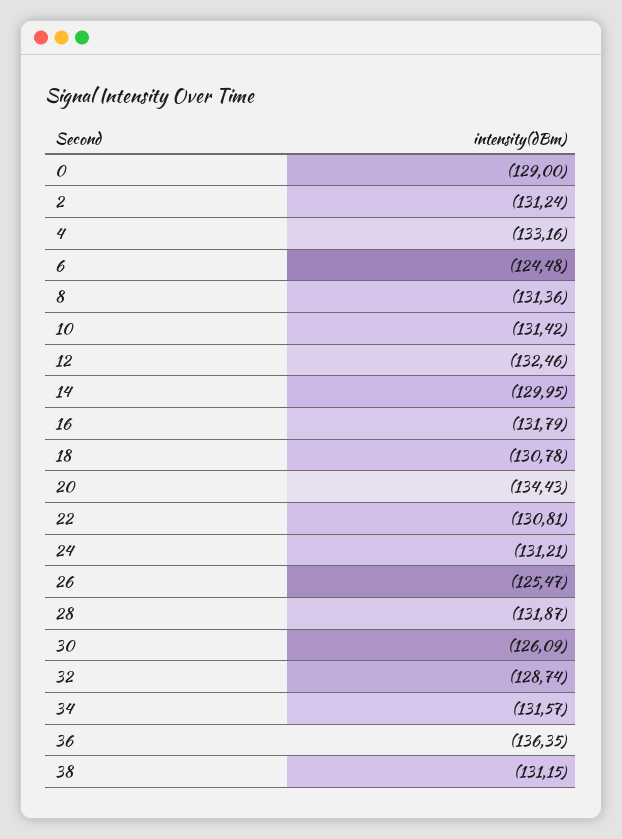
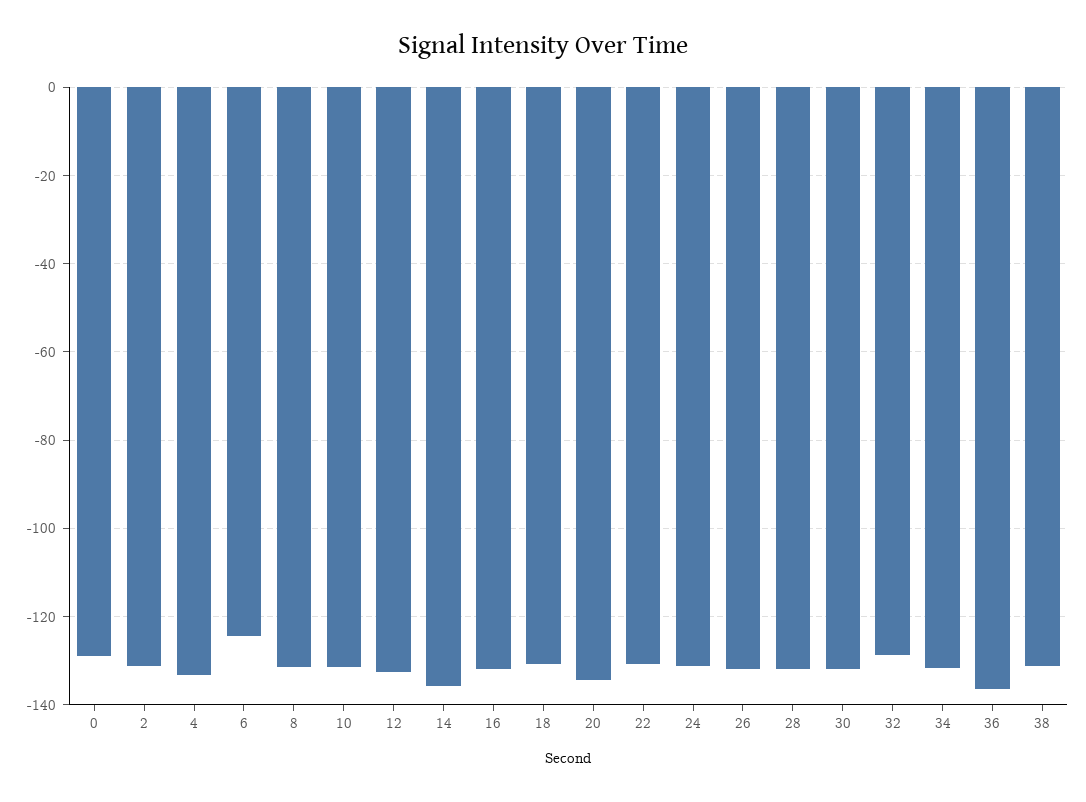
14: -129.95 -> -136
26: -125.47 -> -132
30: -126.09 -> -132

